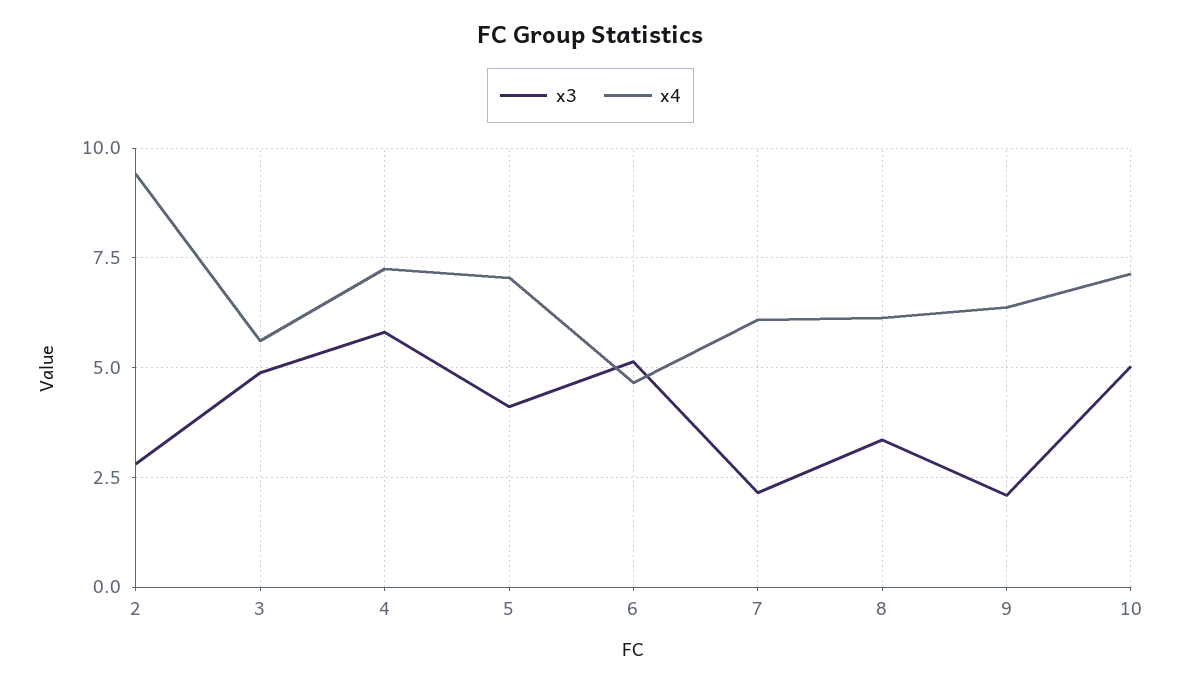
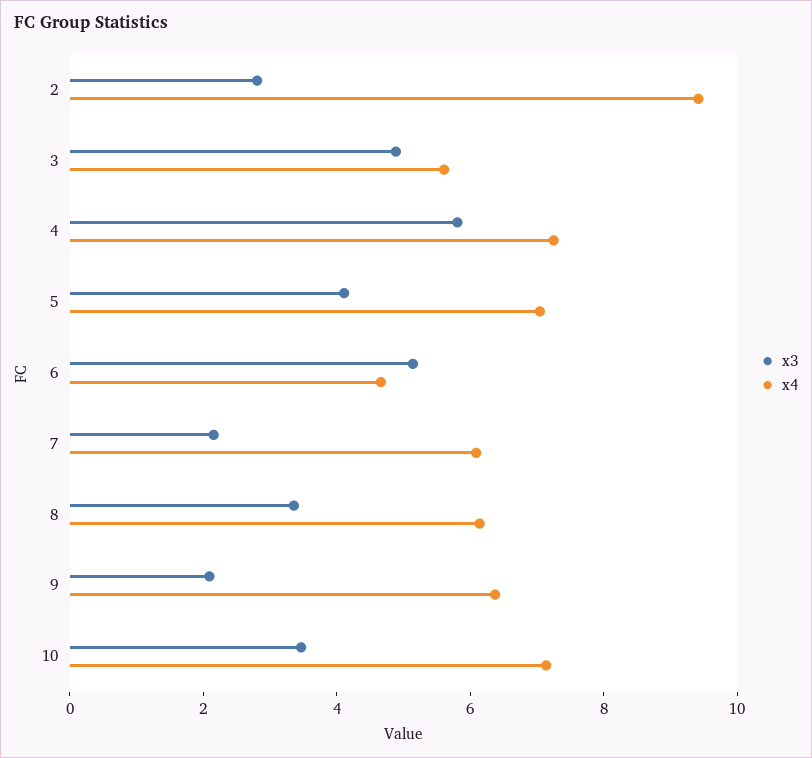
x3, 10: 5 -> 3.5

